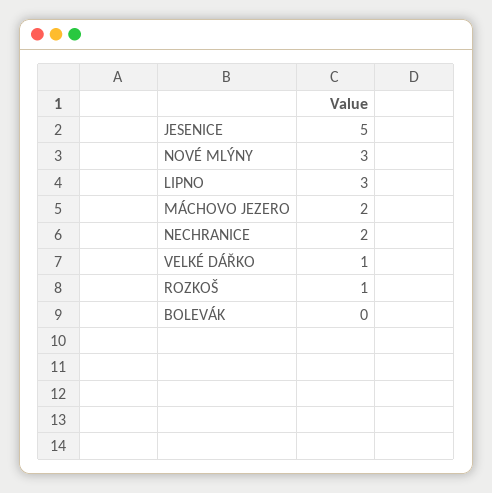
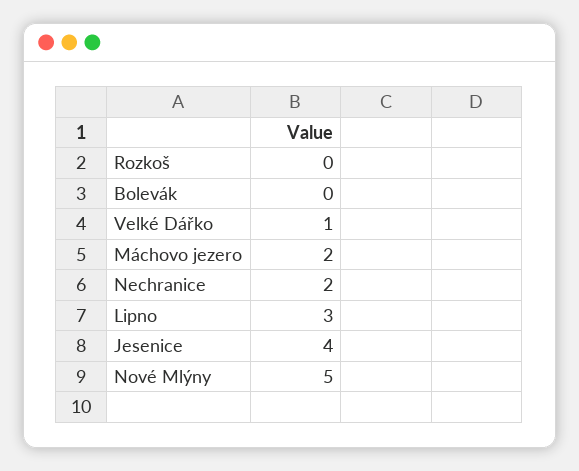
JESENICE: 5 -> 4
NOVÉ MLÝNY: 3 -> 5
ROZKOŠ: 1 -> 0

